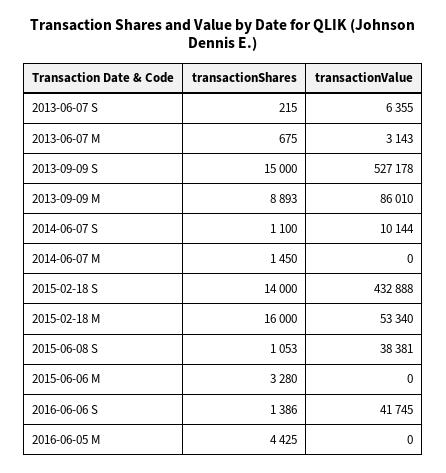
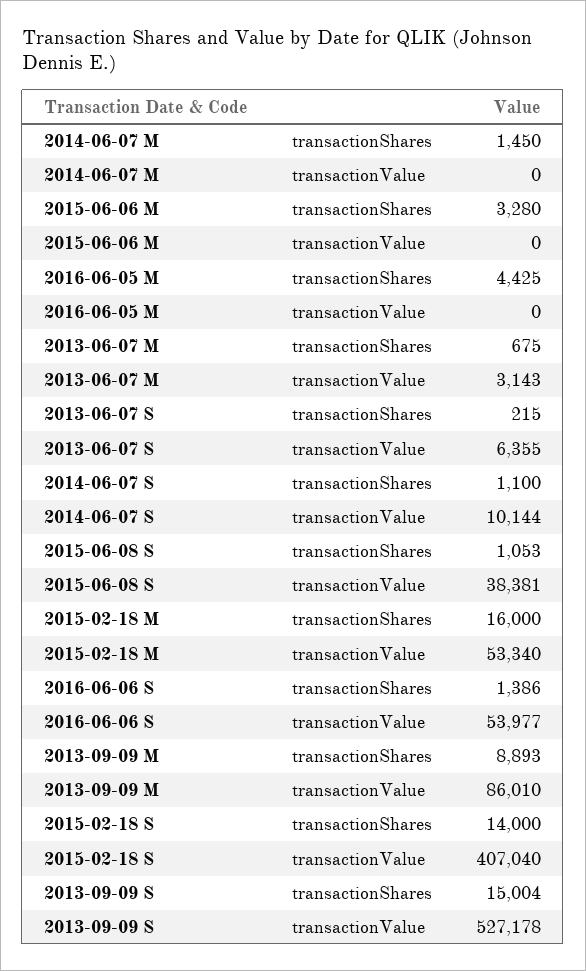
transactionShares, 2013-09-09 S: 15000 -> 15004
transactionValue, 2015-02-18 S: 432888 -> 407040
transactionValue, 2016-06-06 S: 41745 -> 53977

